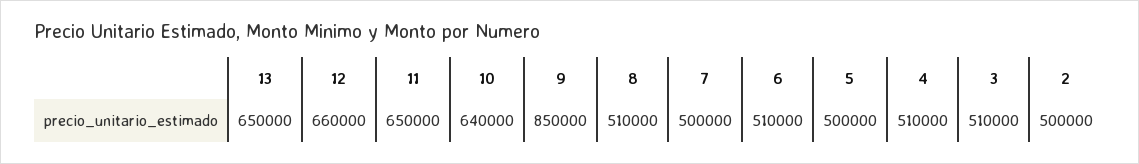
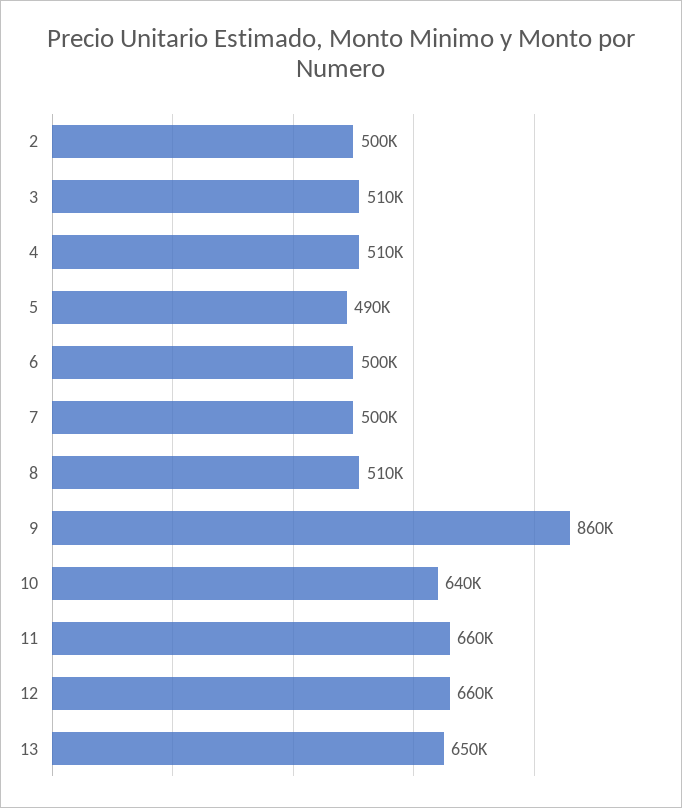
11: 650000 -> 660000
9: 850000 -> 860000
6: 510000 -> 500000
5: 500000 -> 490000

